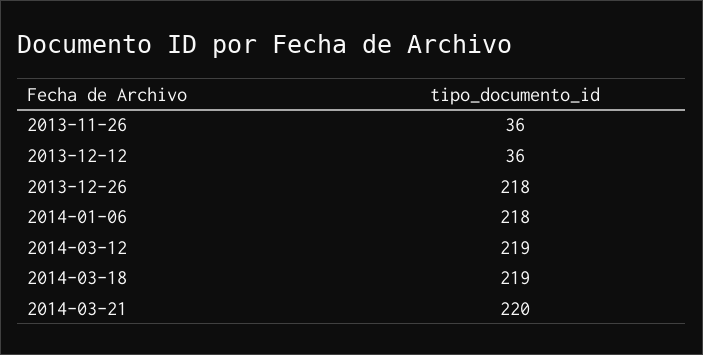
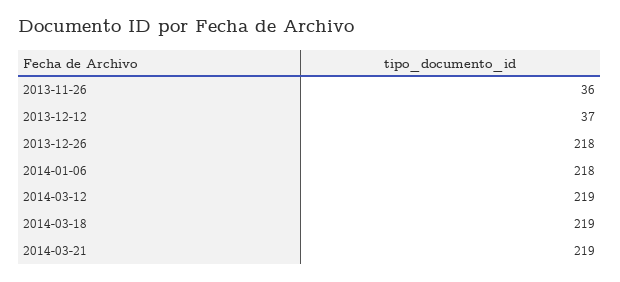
2013-12-12: 36 -> 37
2014-03-21: 220 -> 219

